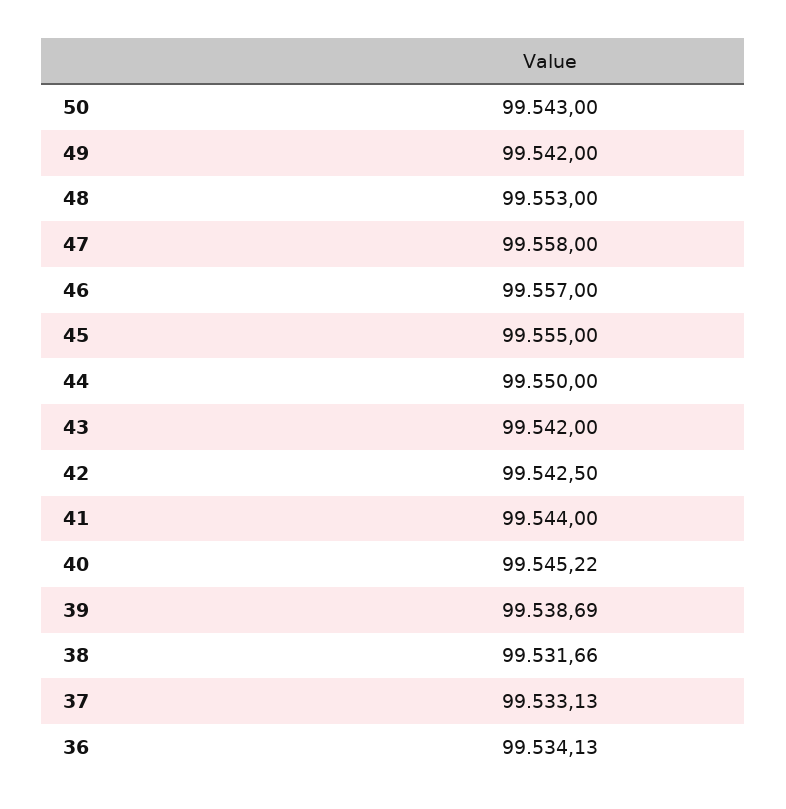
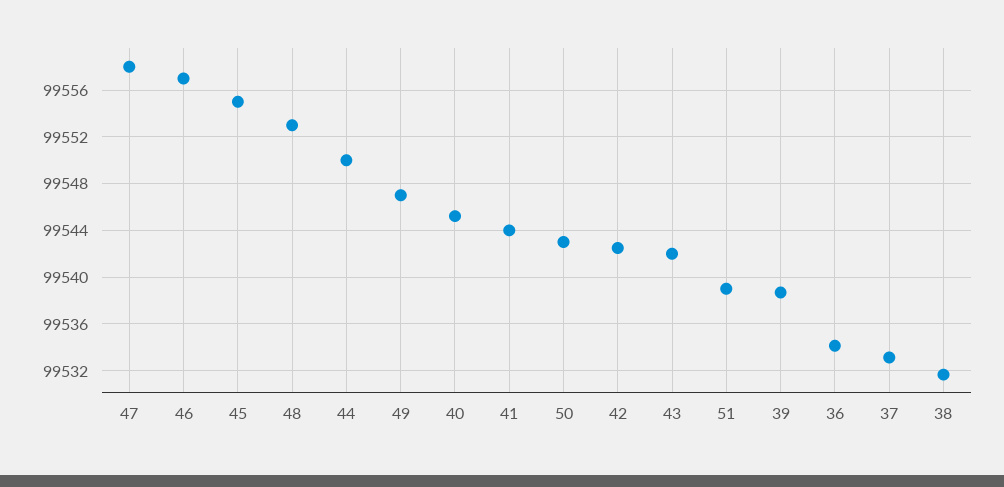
49: 99542 -> 99547
51: none -> 99539

